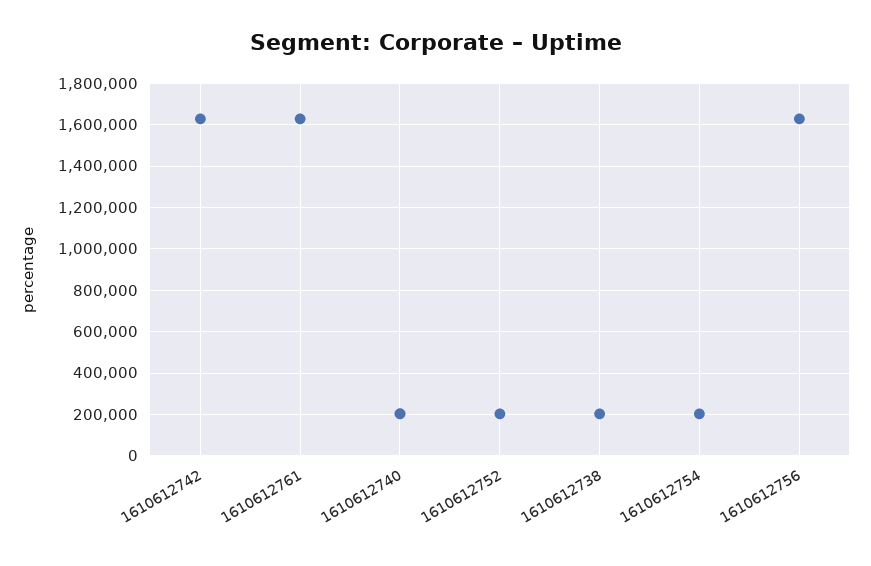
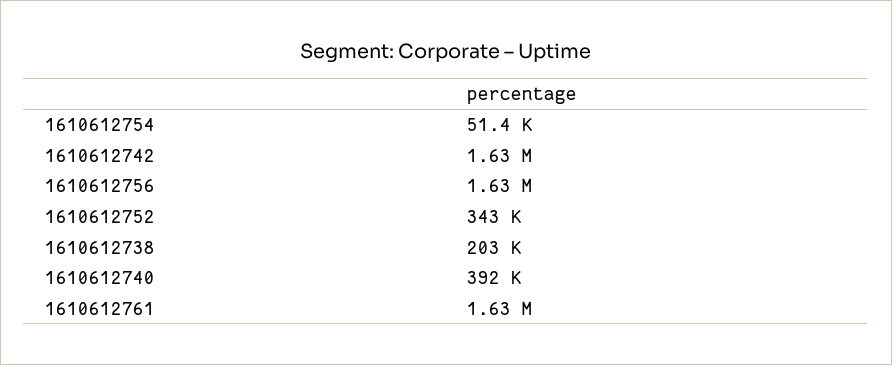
1610612740: 200000 -> 392000
1610612752: 200000 -> 343000
1610612754: 200000 -> 51400

